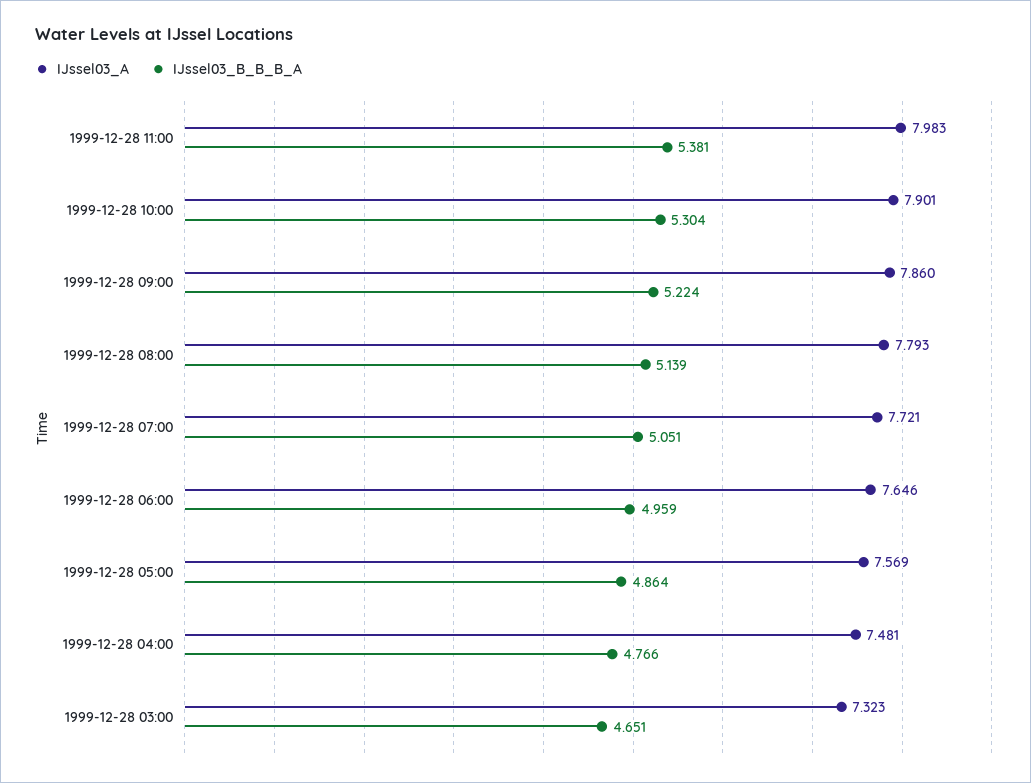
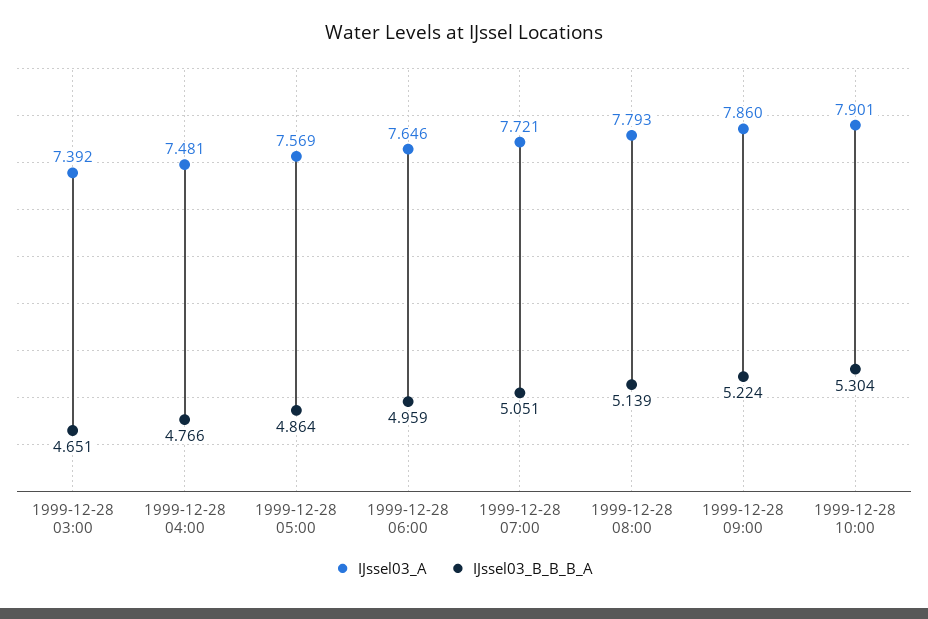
IJssel03_A, 1999-12-28 11:00: 7.983 -> none
IJssel03_B_B_B_A, 1999-12-28 11:00: 5.381 -> none
IJssel03_A, 1999-12-28 03:00: 7.323 -> 7.392

